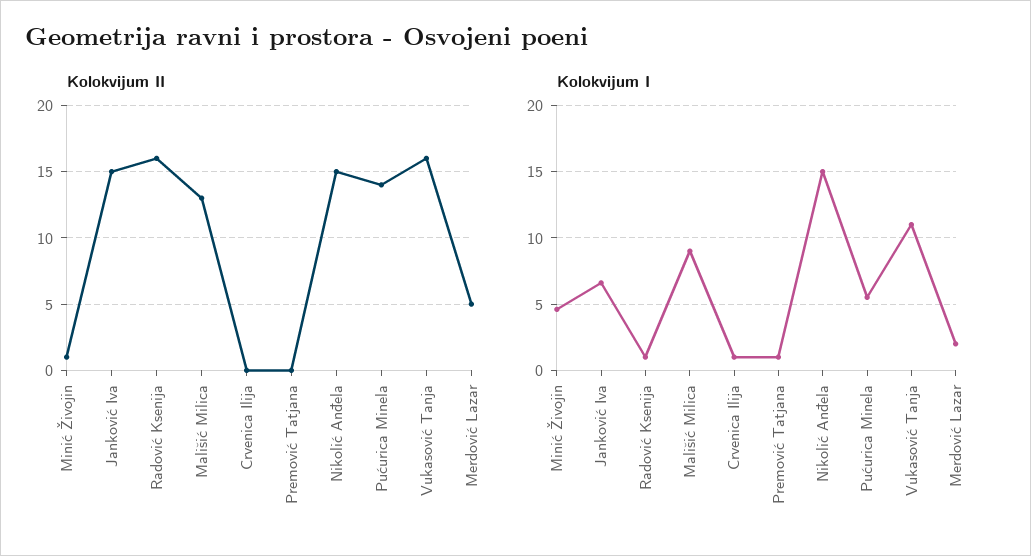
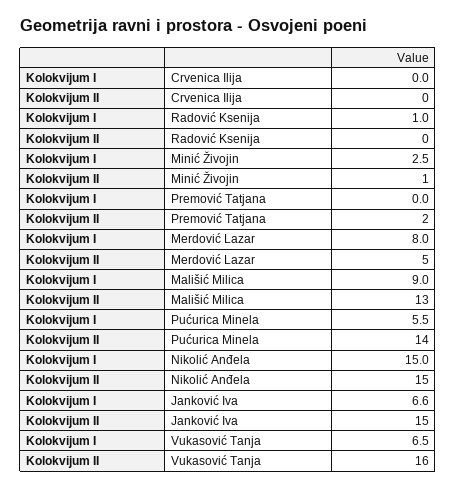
Kolokvijum II, Radović Ksenija: 16 -> 0
Kolokvijum II, Premović Tatjana: 0 -> 2
Kolokvijum I, Minić Živojin: 4.5 -> 2.5
Kolokvijum I, Crvenica Ilija: 1 -> 0
Kolokvijum I, Premović Tatjana: 1 -> 0
Kolokvijum I, Vukasović Tanja: 11 -> 6.5
Kolokvijum I, Merdović Lazar: 2 -> 8

